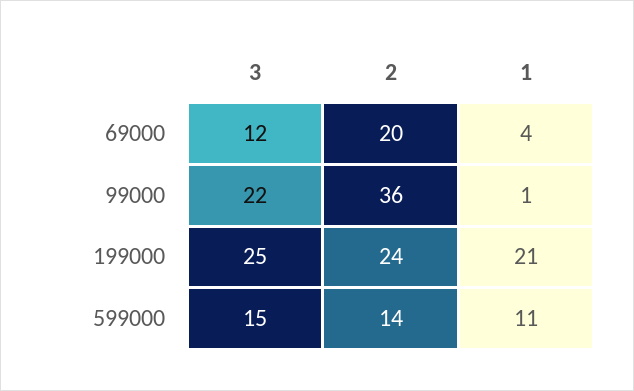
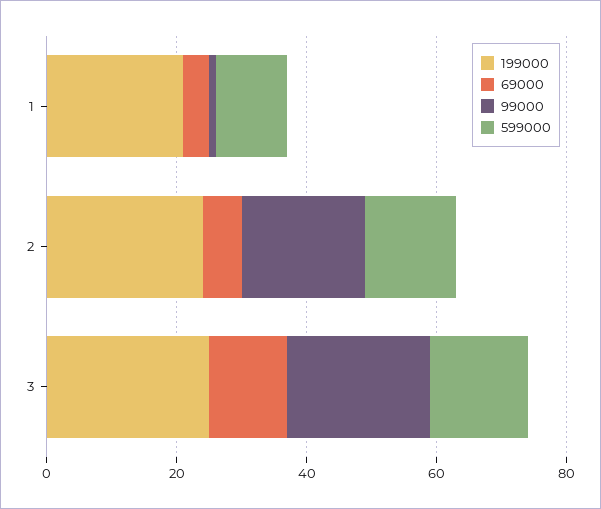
69000, 2: 20 -> 5
99000, 2: 36 -> 20

